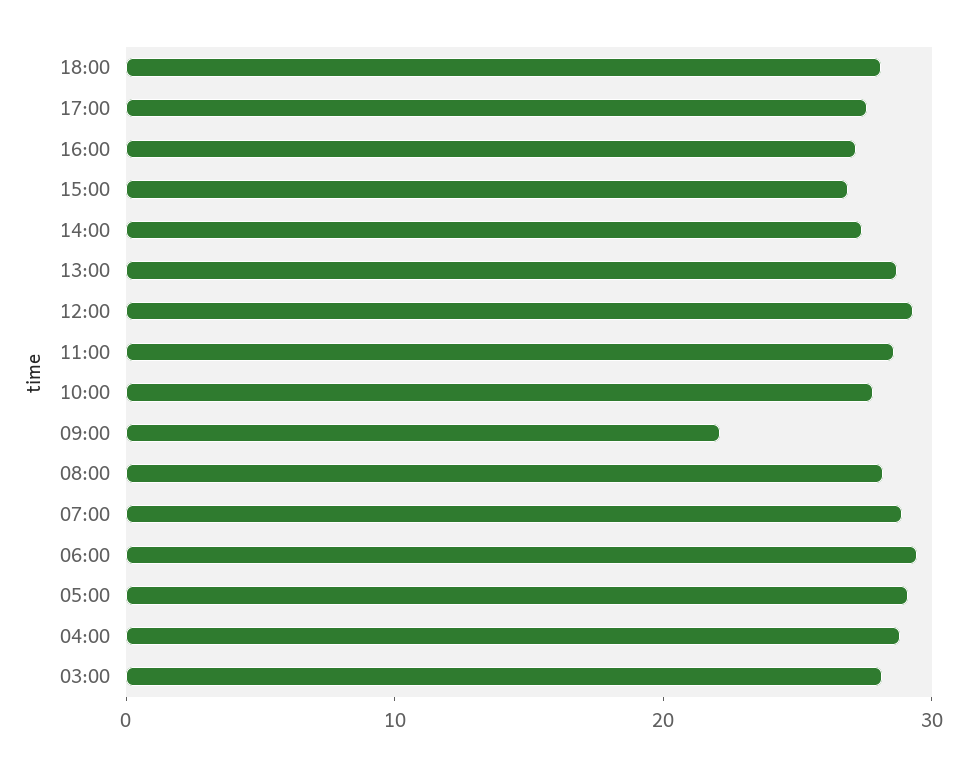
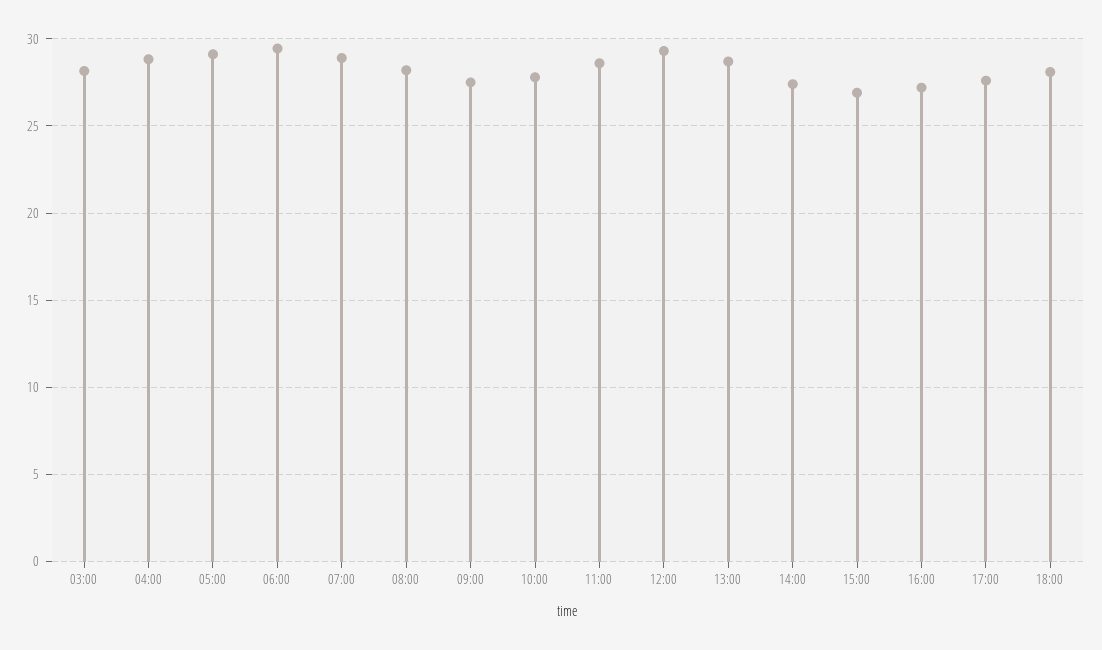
09:00: 22 -> 27.5

